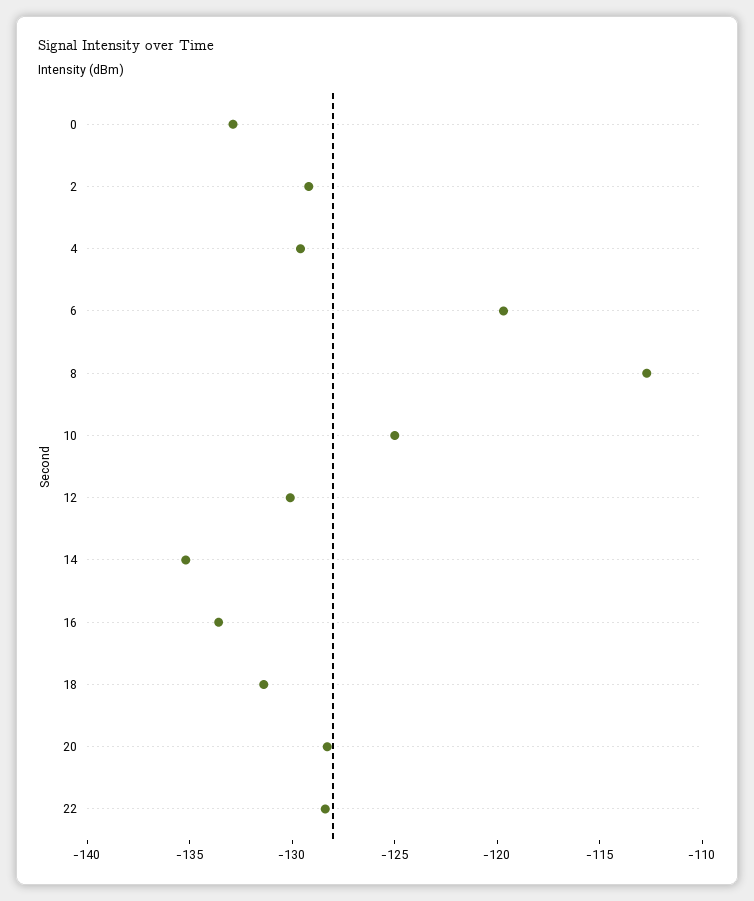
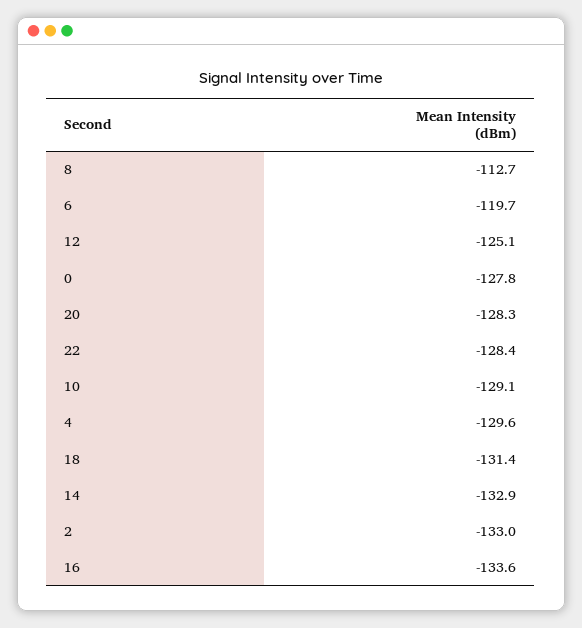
0: -133 -> -127.8
2: -129 -> -133
10: -125 -> -129.1
12: -130 -> -125.1
14: -135 -> -132.9

